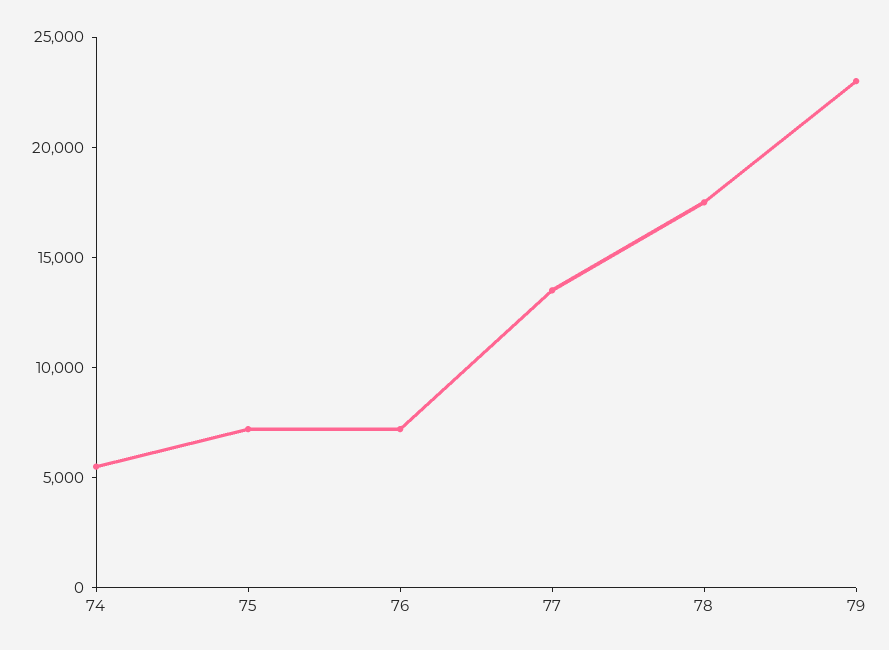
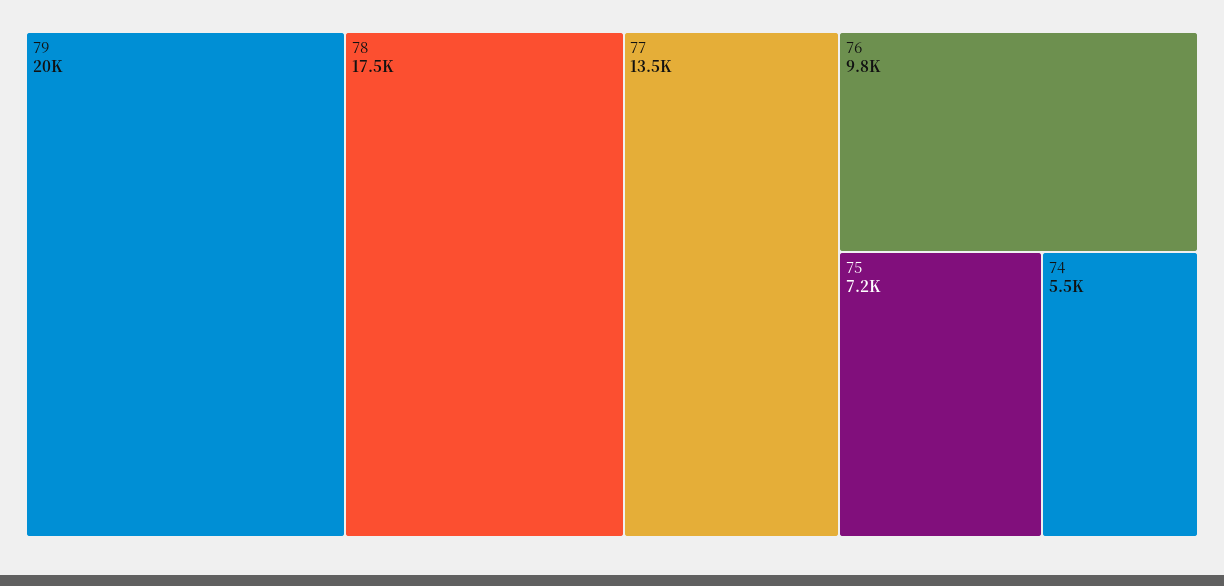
76: 7000 -> 9800
79: 23000 -> 20000

